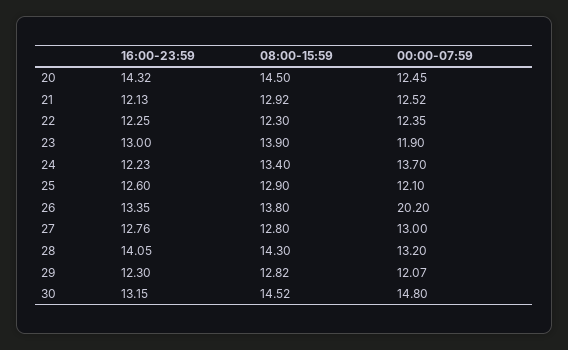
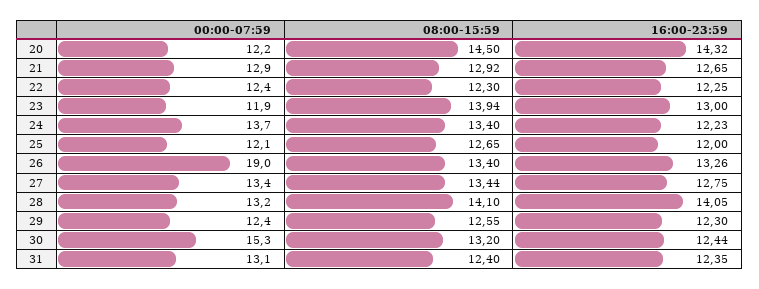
00:00-07:59, 20: 12.45 -> 12.2
16:00-23:59, 21: 12.13 -> 12.65
00:00-07:59, 21: 12.52 -> 12.9
08:00-15:59, 23: 13.9 -> 13.94
16:00-23:59, 25: 12.6 -> 12
08:00-15:59, 25: 12.9 -> 12.65
16:00-23:59, 26: 13.35 -> 13.26
08:00-15:59, 26: 13.8 -> 13.4
00:00-07:59, 26: 20.2 -> 19
16:00-23:59, 27: 12.76 -> 12.75
08:00-15:59, 27: 12.8 -> 13.44
00:00-07:59, 27: 13 -> 13.4
08:00-15:59, 28: 14.3 -> 14.1
08:00-15:59, 29: 12.82 -> 12.55
00:00-07:59, 29: 12.07 -> 12.4
16:00-23:59, 30: 13.15 -> 12.44
08:00-15:59, 30: 14.52 -> 13.2
00:00-07:59, 30: 14.8 -> 15.3
00:00-07:59, 31: none -> 13.1
08:00-15:59, 31: none -> 12.4
16:00-23:59, 31: none -> 12.35

